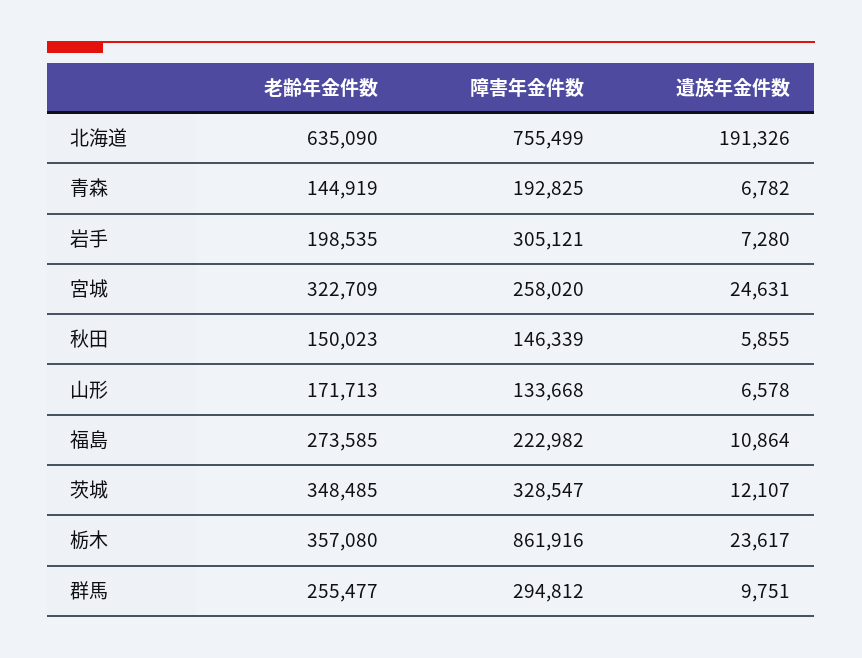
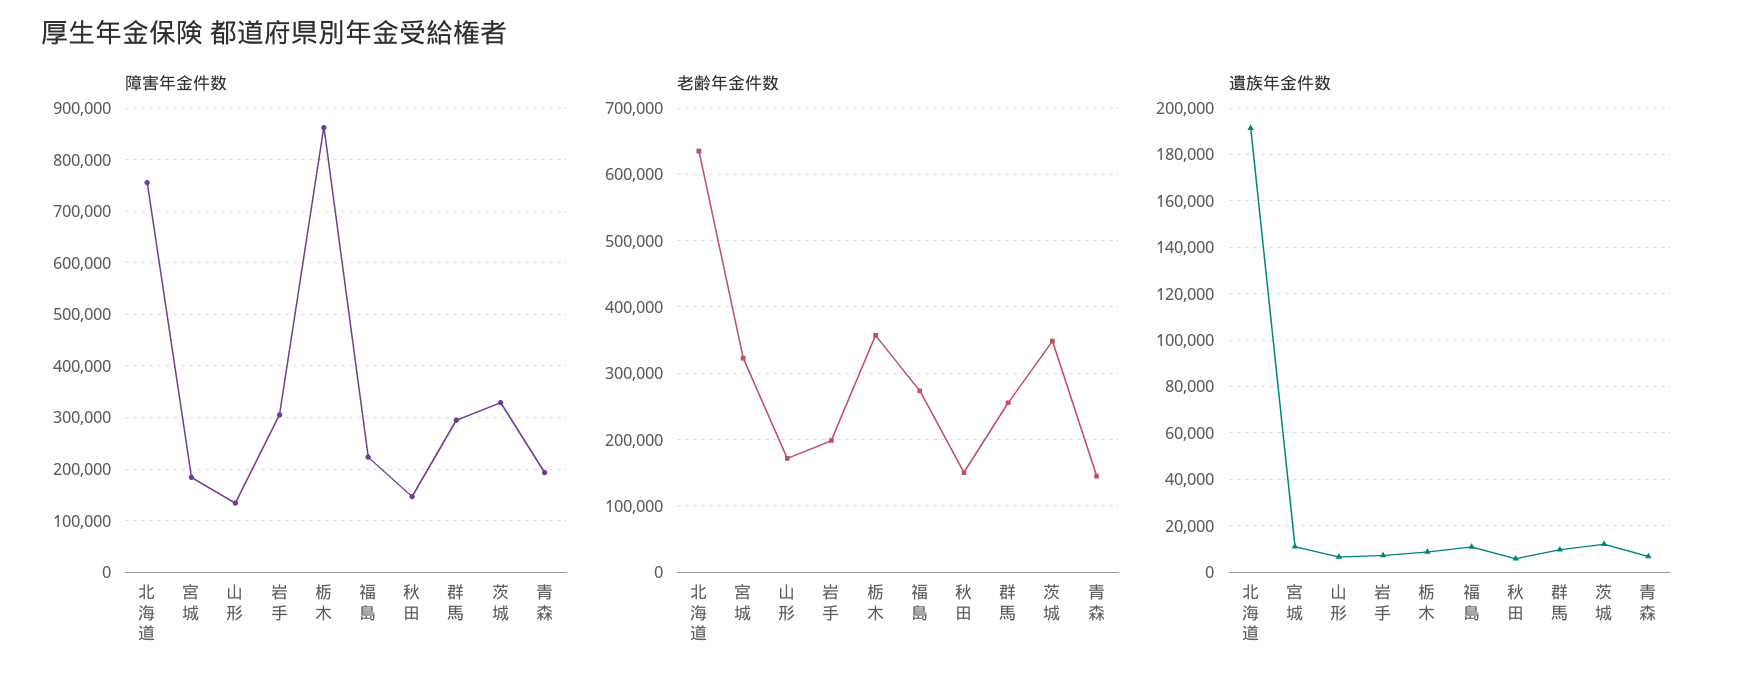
障害年金件数, 宮城: 258020 -> 180000
遺族年金件数, 宮城: 24631 -> 10000
遺族年金件数, 栃木: 23617 -> 10000

